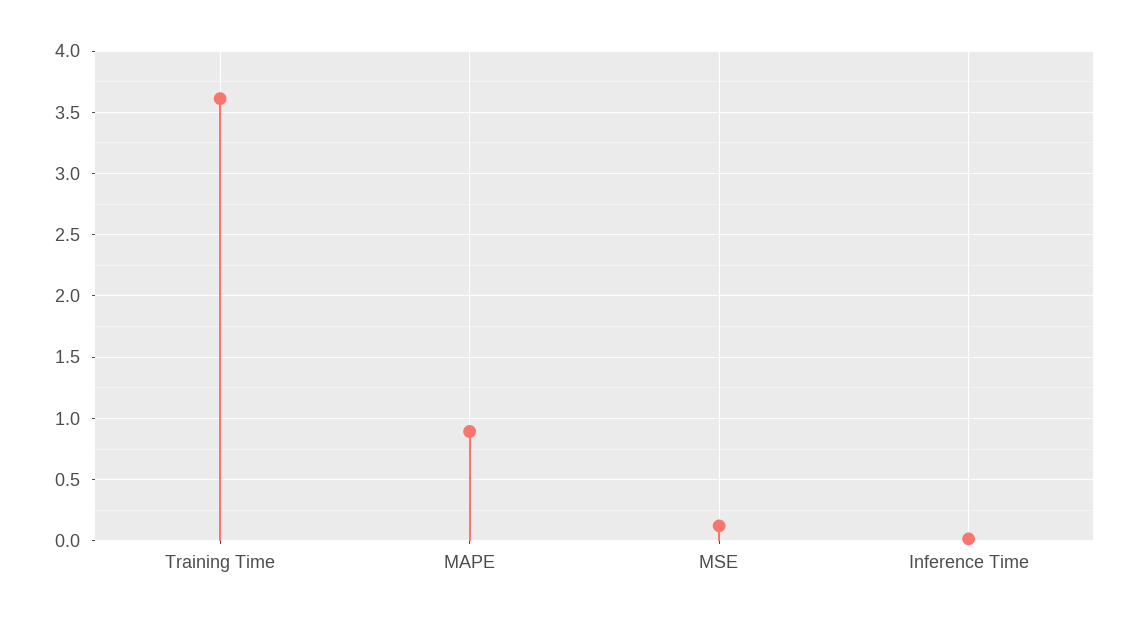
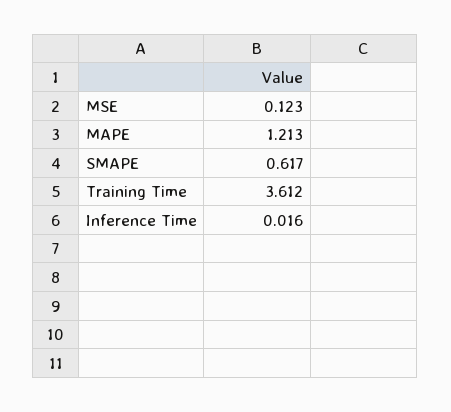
MAPE: 0.9 -> 1.213
SMAPE: none -> 0.617

